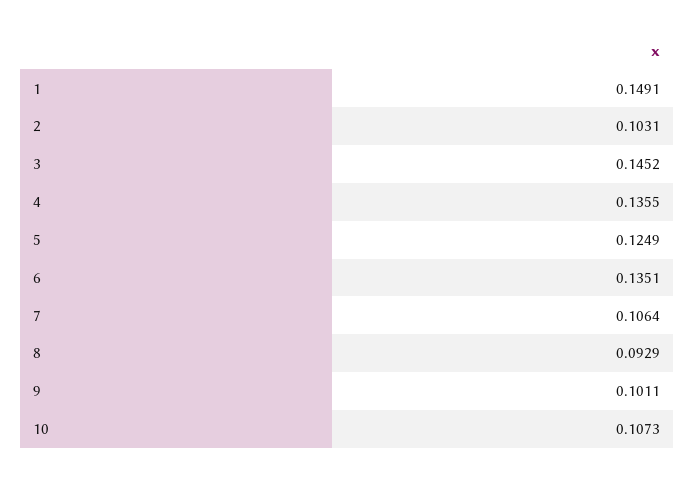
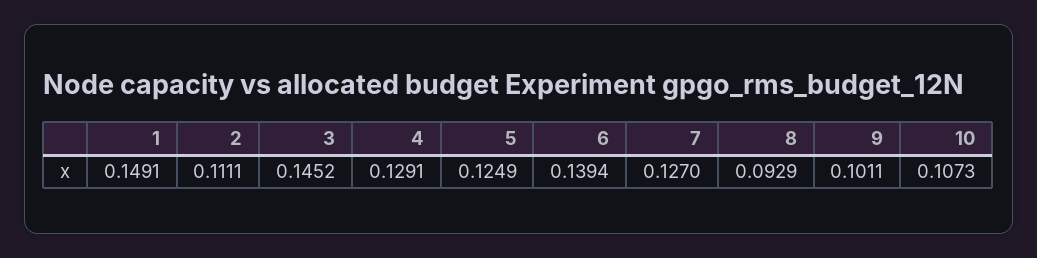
2: 0.1031 -> 0.1111
4: 0.1355 -> 0.1291
6: 0.1351 -> 0.1394
7: 0.1064 -> 0.127

